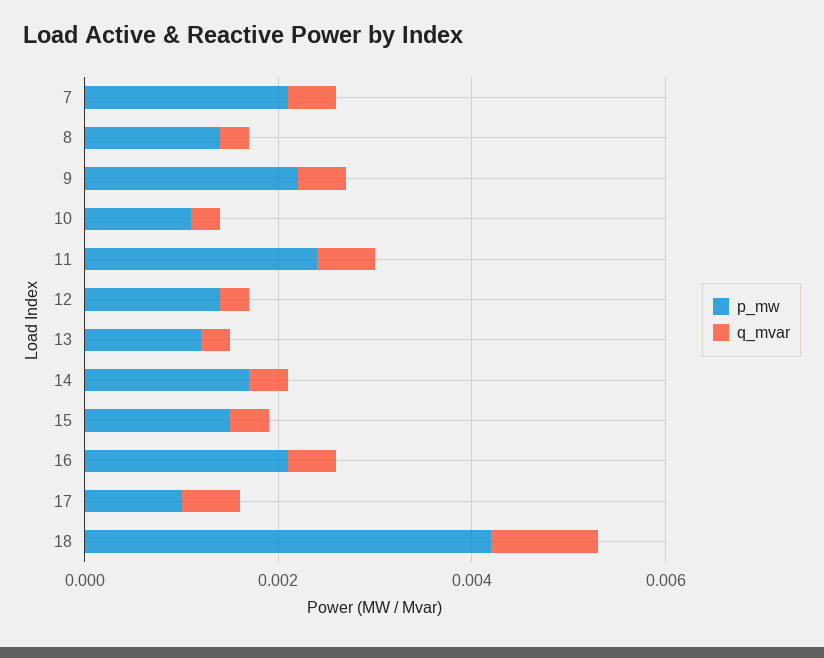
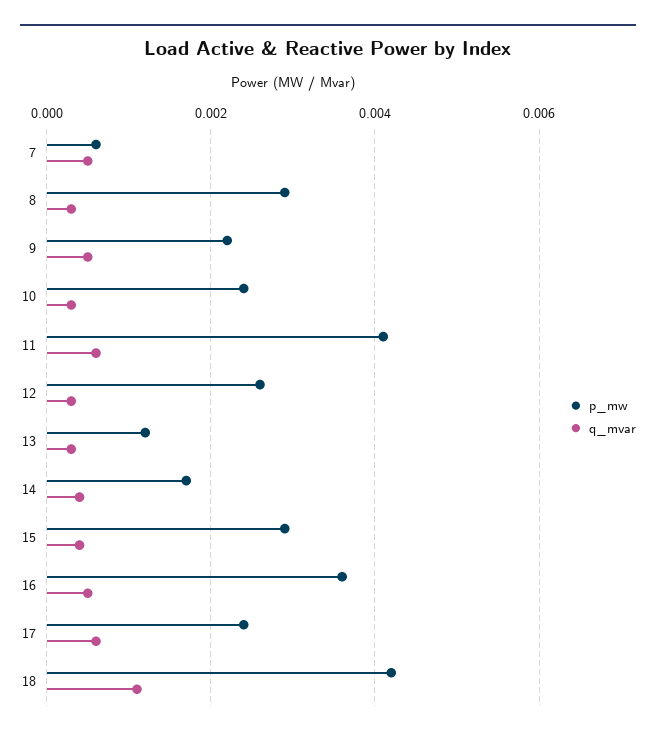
p_mw, 7: 0.002 -> 0.0005
p_mw, 8: 0.0015 -> 0.003
p_mw, 10: 0.001 -> 0.0025
p_mw, 11: 0.0025 -> 0.004
p_mw, 12: 0.0015 -> 0.0025
p_mw, 15: 0.0015 -> 0.003
p_mw, 16: 0.002 -> 0.0035
p_mw, 17: 0.001 -> 0.0025

